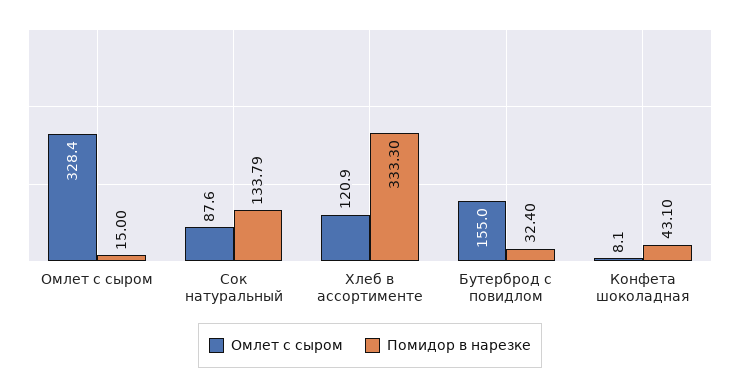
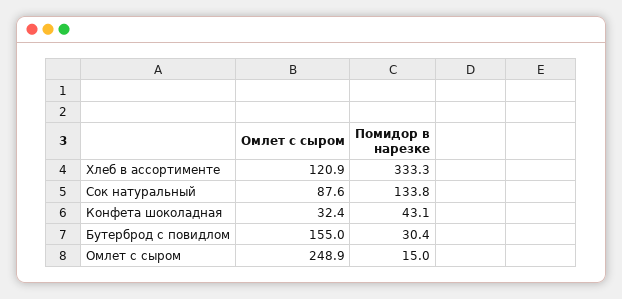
Омлет с сыром, Омлет с сыром: 328.4 -> 248.9
Помидор в нарезке, Сок натуральный: 133.79 -> 133.8
Помидор в нарезке, Бутерброд с повидлом: 32.4 -> 30.4
Омлет с сыром, Конфета шоколадная: 8.1 -> 32.4

